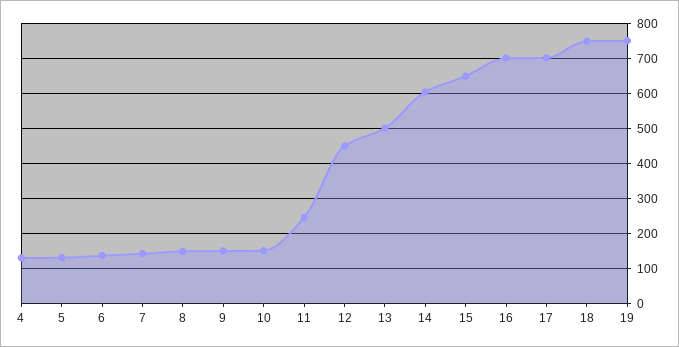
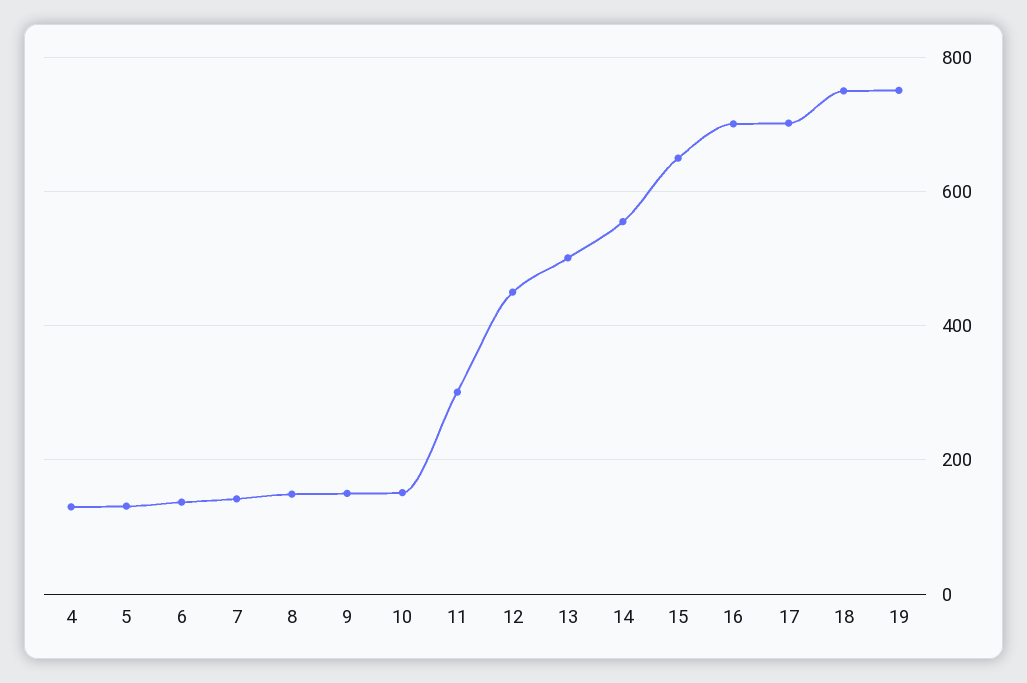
11: 240 -> 300
14: 600 -> 560

